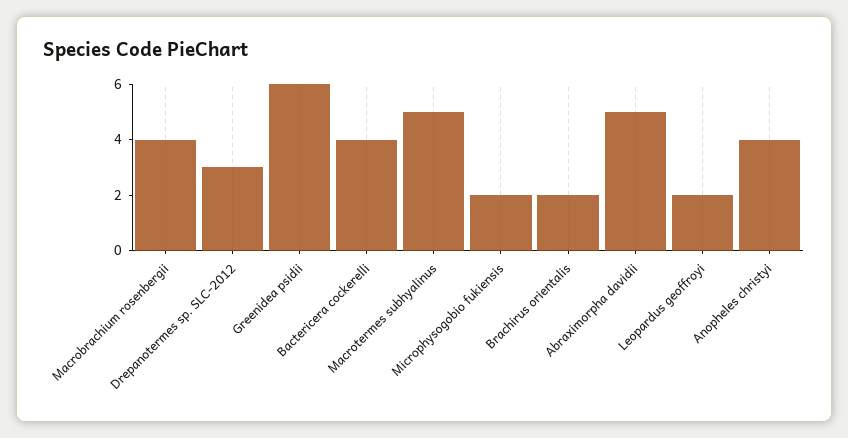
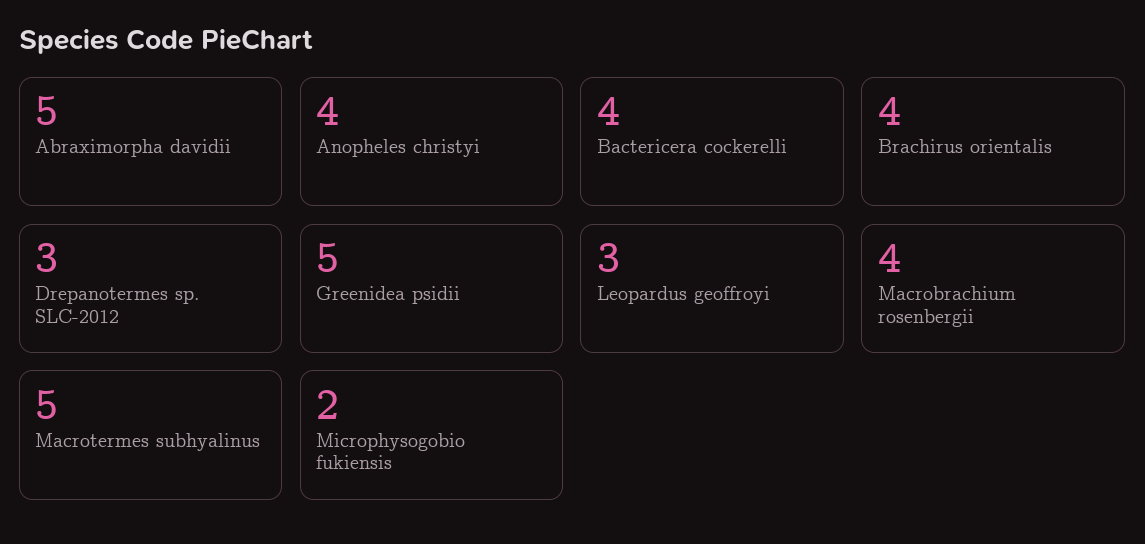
Greenidea psidii: 6 -> 5
Brachirus orientalis: 2 -> 4
Leopardus geoffroyi: 2 -> 3

